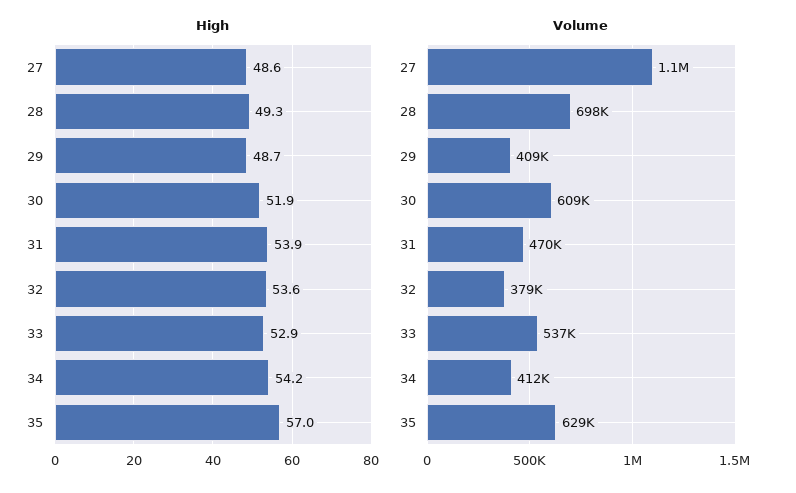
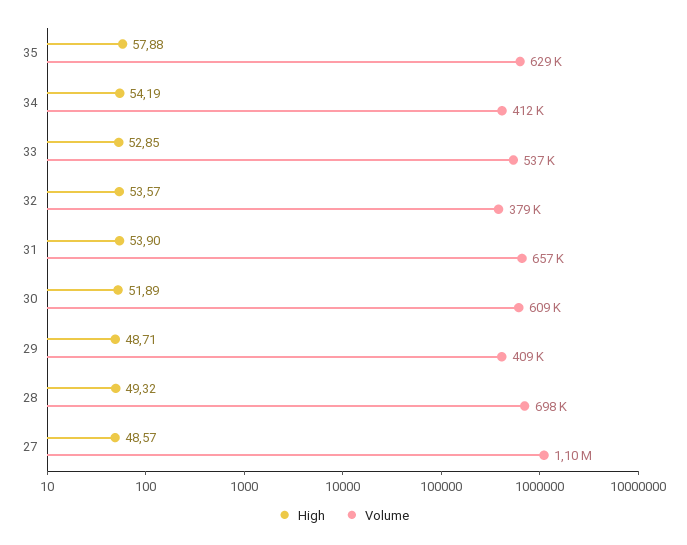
High, 35: 57 -> 57.88
Volume, 31: 470000 -> 657000

